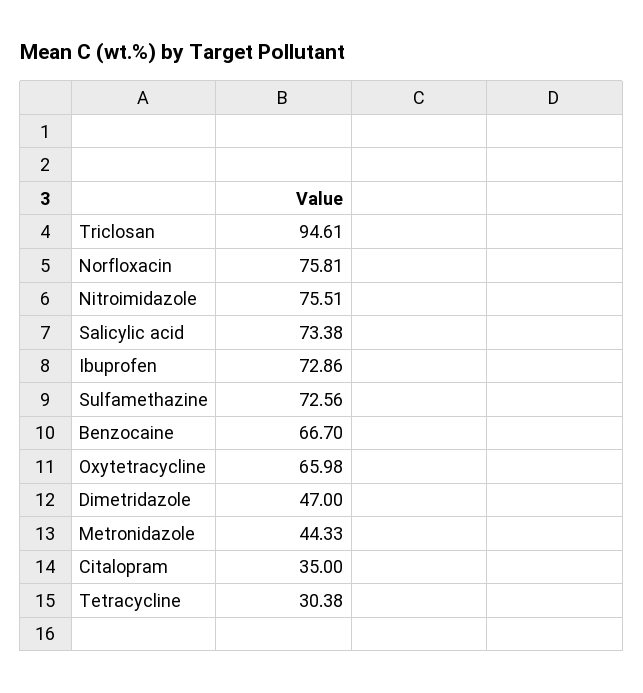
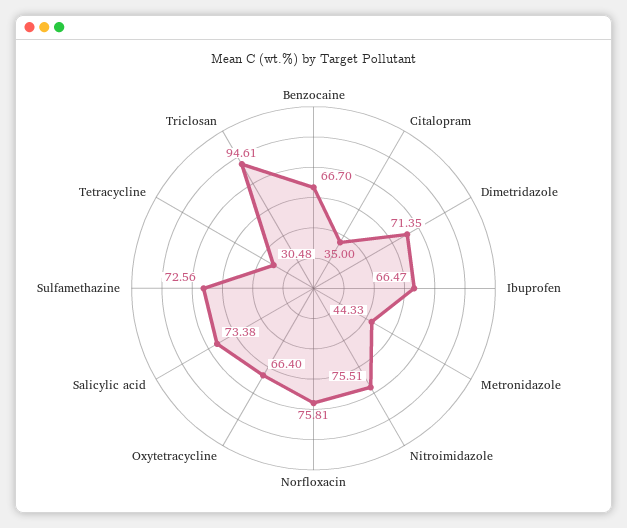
Ibuprofen: 72.86 -> 66.47
Oxytetracycline: 65.98 -> 66.4
Dimetridazole: 47 -> 71.35
Tetracycline: 30.38 -> 30.48

